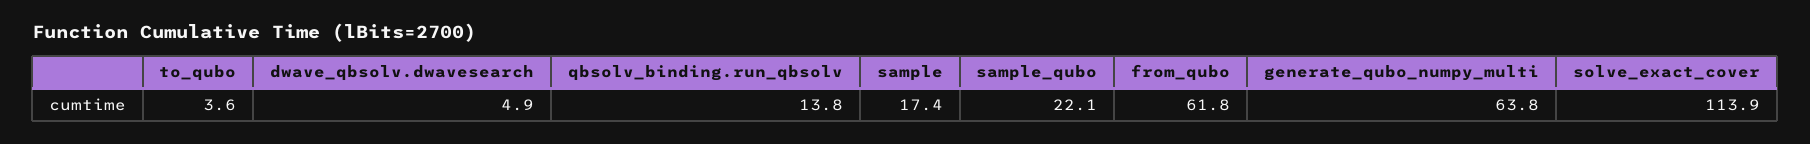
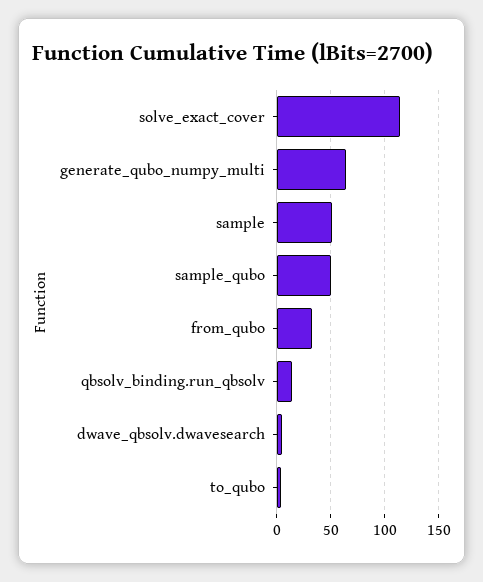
sample: 17.4 -> 50
sample_qubo: 22.1 -> 50
from_qubo: 61.8 -> 30

